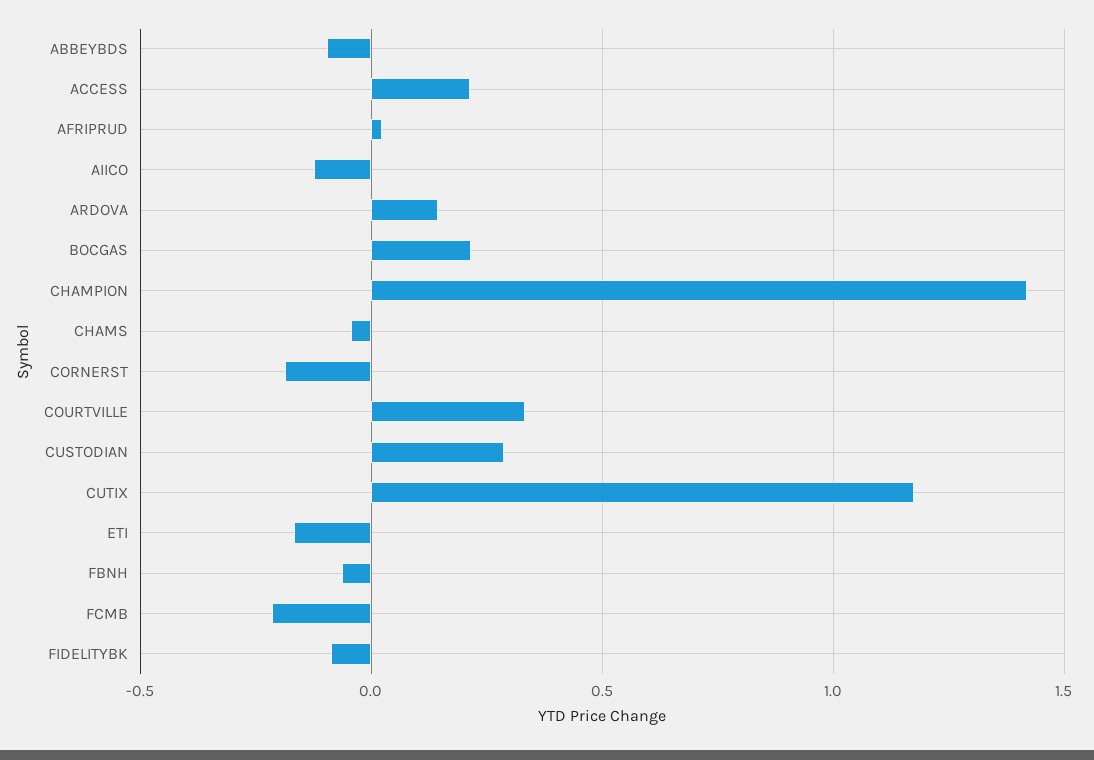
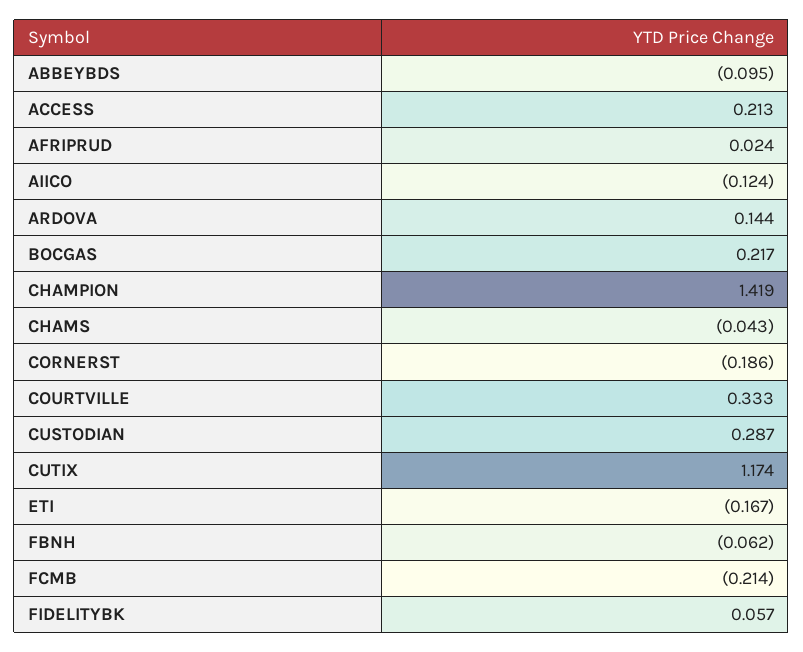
FIDELITYBK: -0.1 -> 0.057

